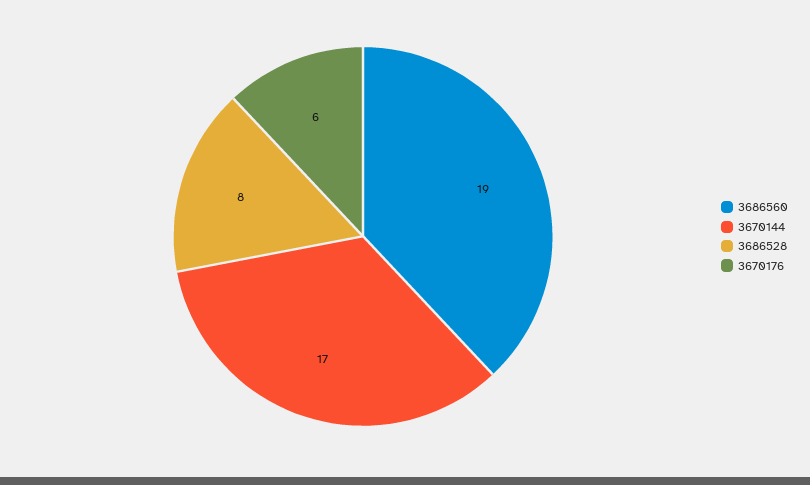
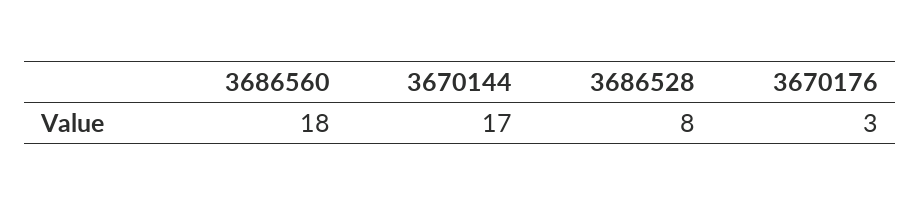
3686560: 19 -> 18
3670176: 6 -> 3

